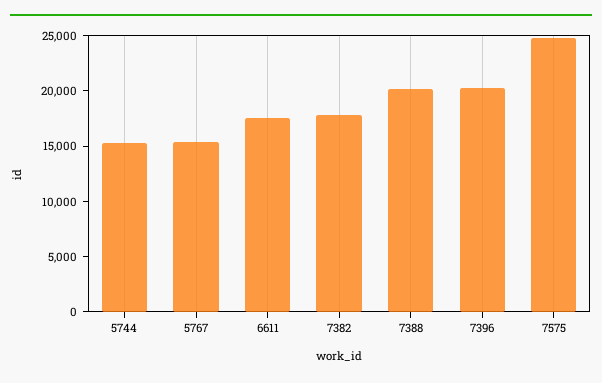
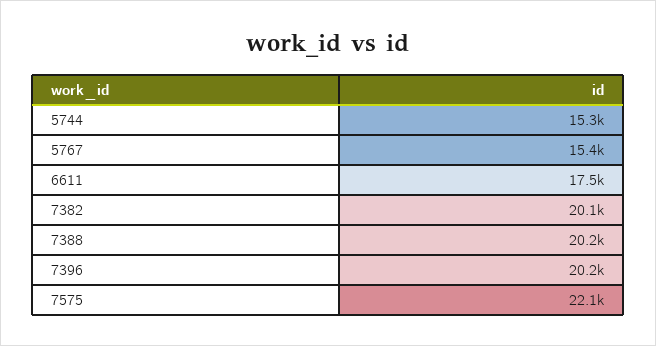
7382: 18000 -> 20100
7575: 25000 -> 22100

